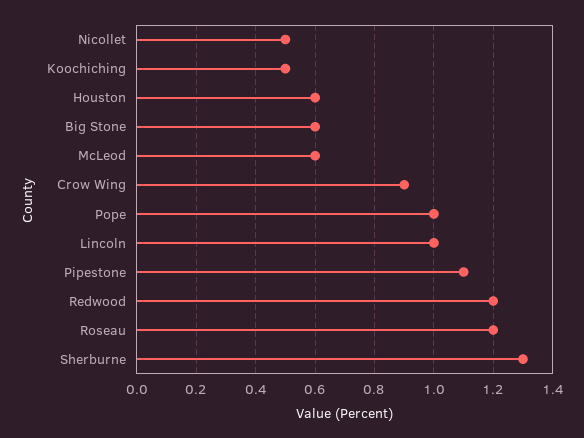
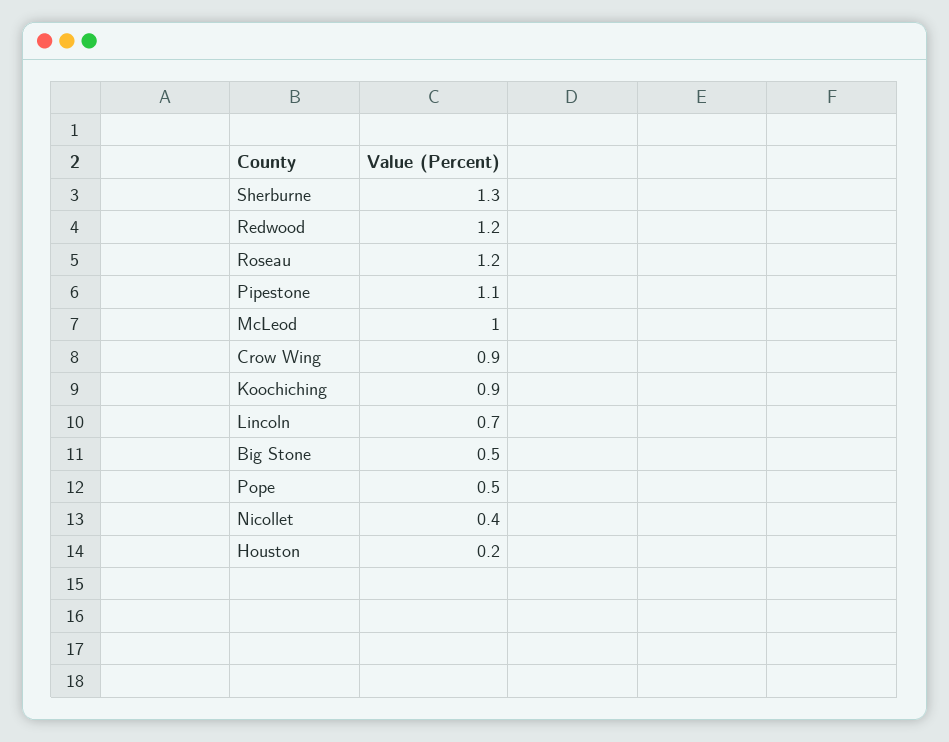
Nicollet: 0.5 -> 0.4
Koochiching: 0.5 -> 0.9
Houston: 0.6 -> 0.2
Big Stone: 0.6 -> 0.5
McLeod: 0.6 -> 1
Pope: 1 -> 0.5
Lincoln: 1 -> 0.7

